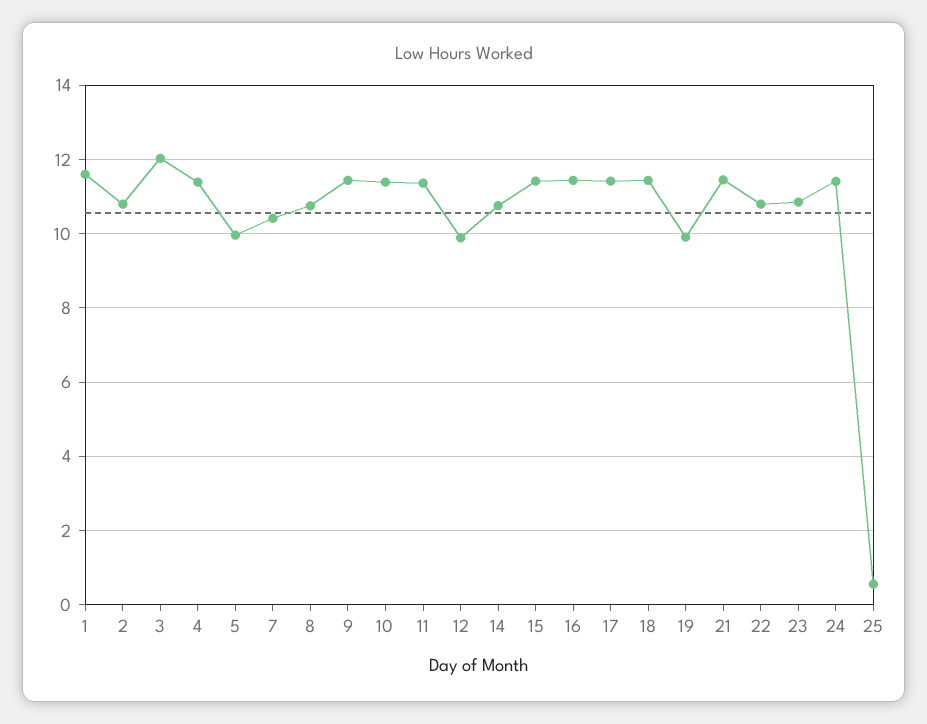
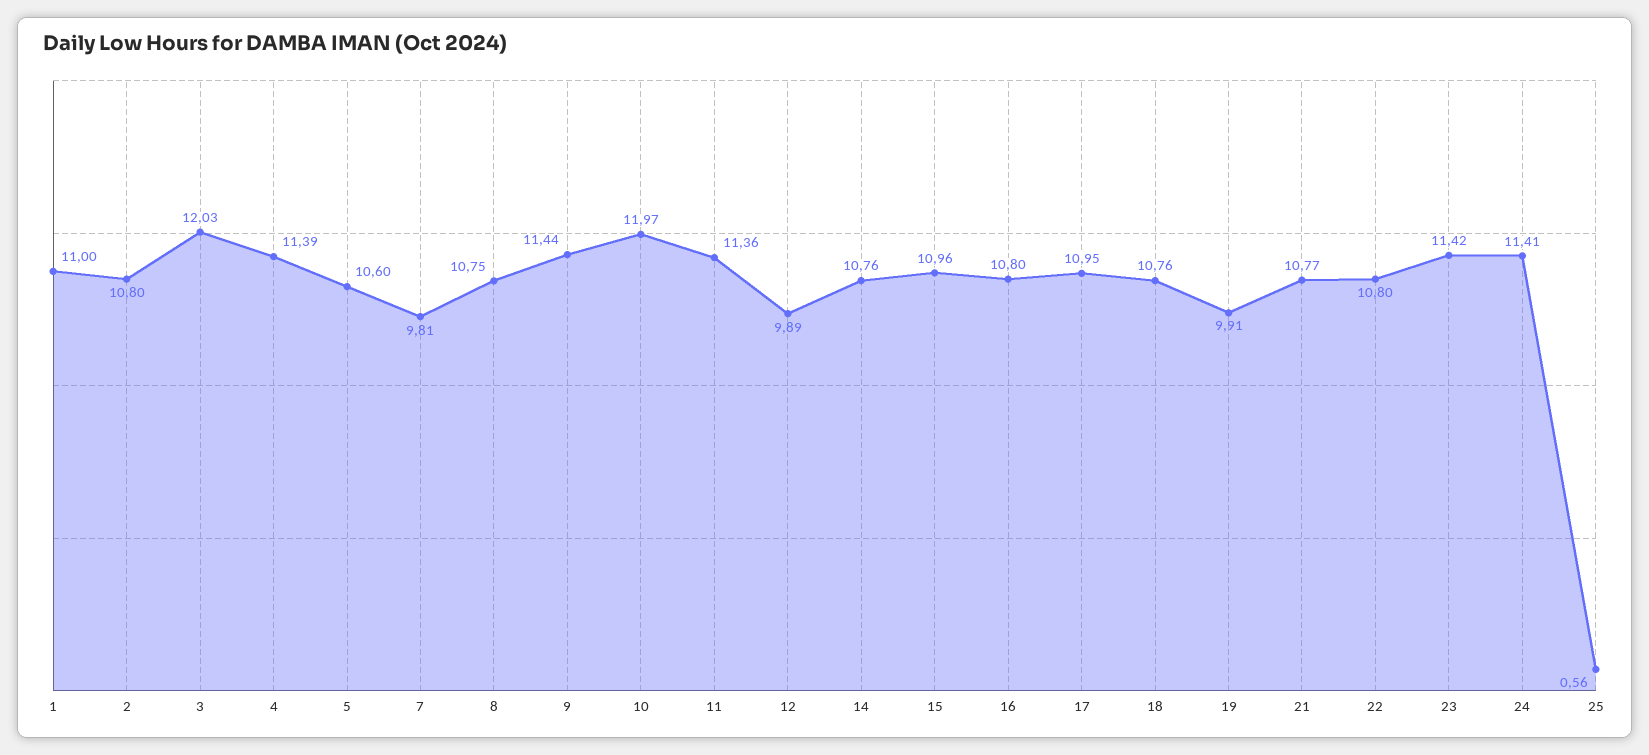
1: 11.6 -> 11
5: 10 -> 10.6
7: 10.4 -> 9.81
10: 11.4 -> 11.97
15: 11.4 -> 10.96
16: 11.4 -> 10.8
17: 11.4 -> 10.95
18: 11.4 -> 10.76
21: 11.4 -> 10.77
23: 10.8 -> 11.42

